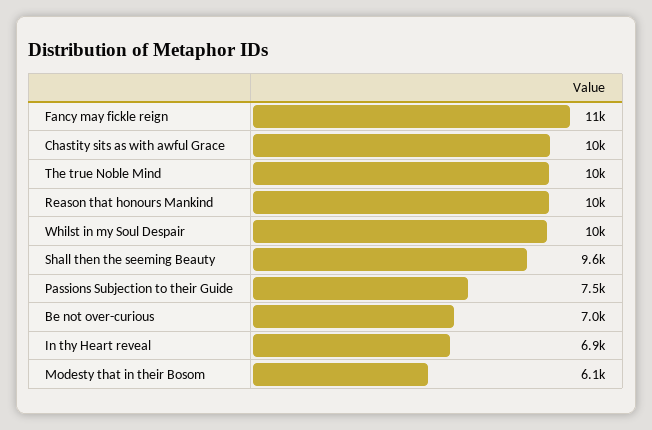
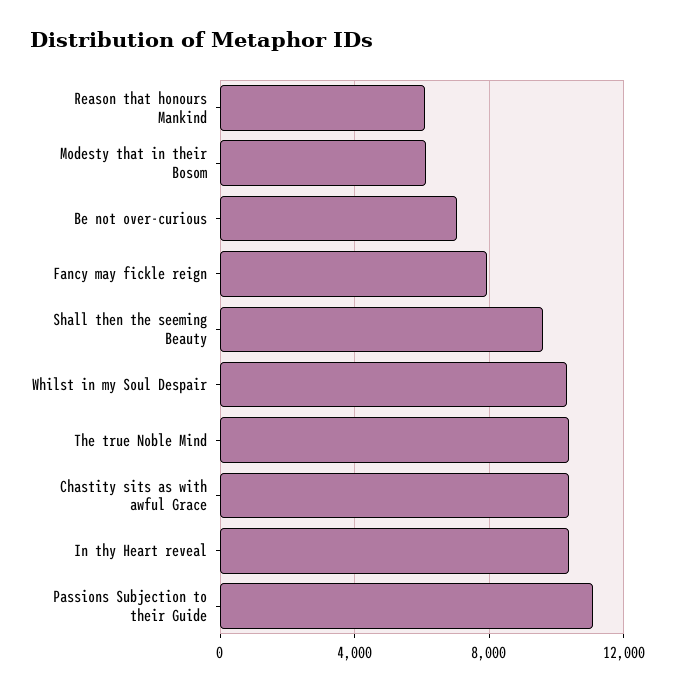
Fancy may fickle reign: 11000 -> 8000
Reason that honours Mankind: 10000 -> 6000
Passions Subjection to their Guide: 7500 -> 11000
In thy Heart reveal: 6900 -> 10500

